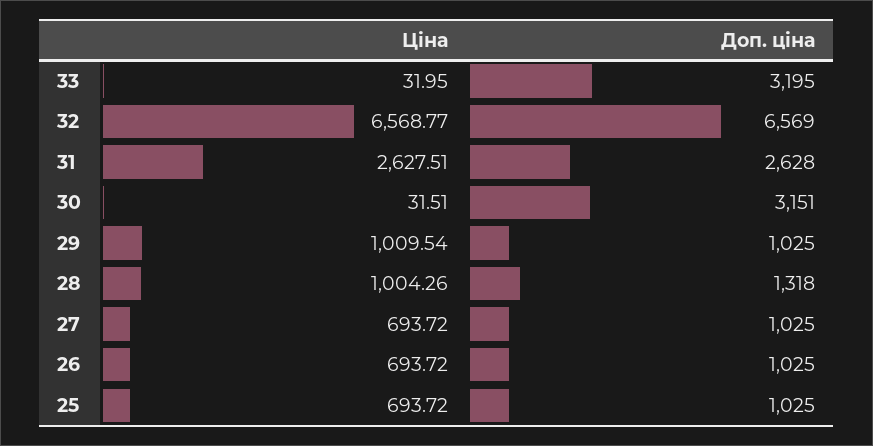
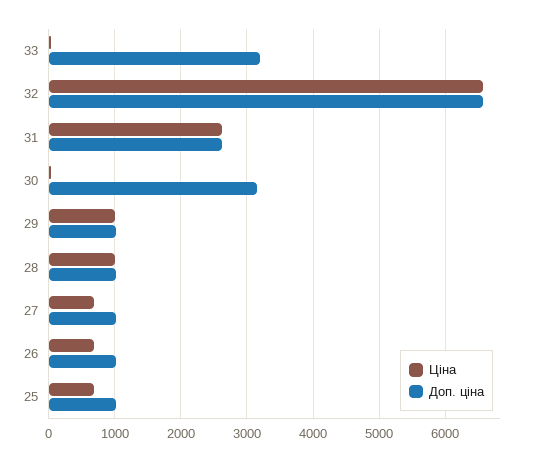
Доп. ціна, 28: 1318 -> 1000

